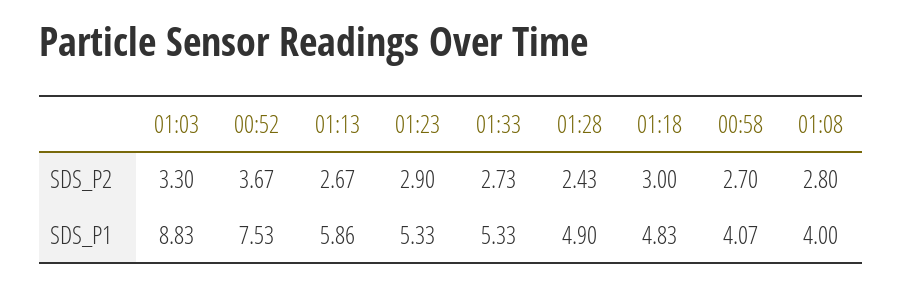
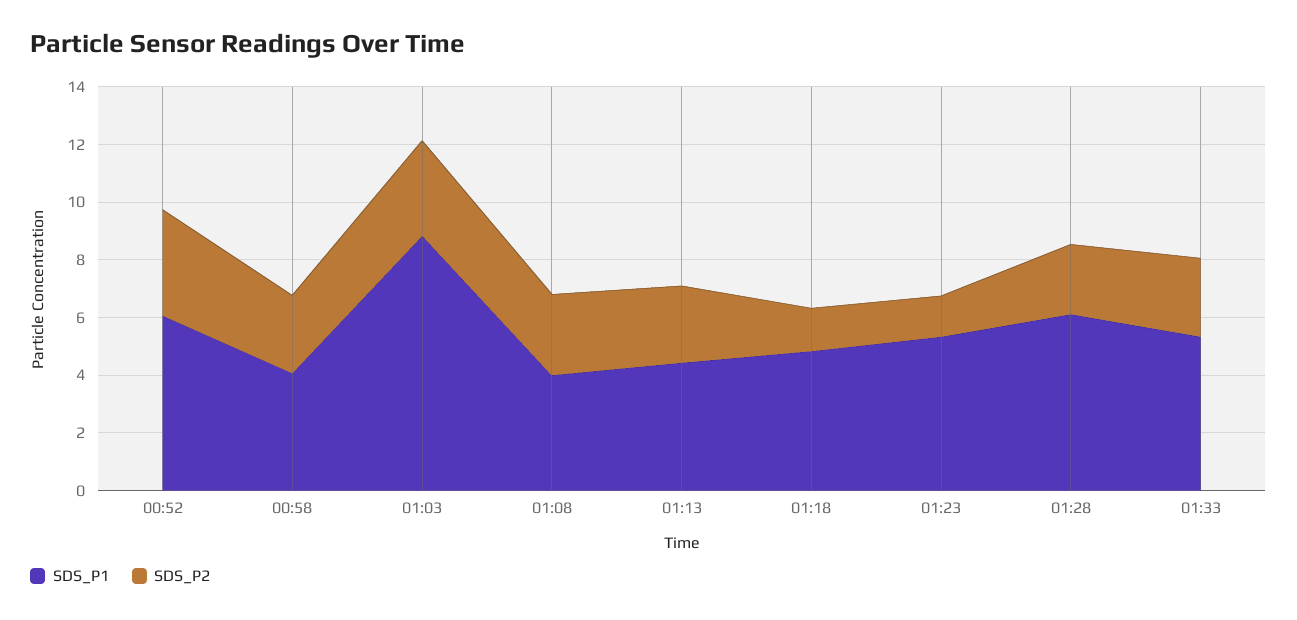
SDS_P2, 01:23: 2.9 -> 1.5
SDS_P2, 01:18: 3 -> 1.5
SDS_P1, 00:52: 7.53 -> 6
SDS_P1, 01:13: 5.86 -> 4.5
SDS_P1, 01:28: 4.9 -> 6

